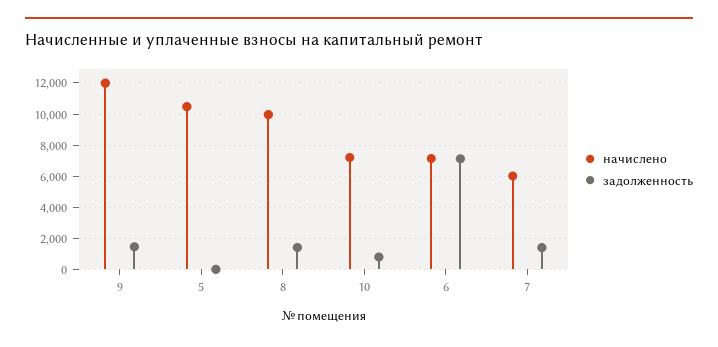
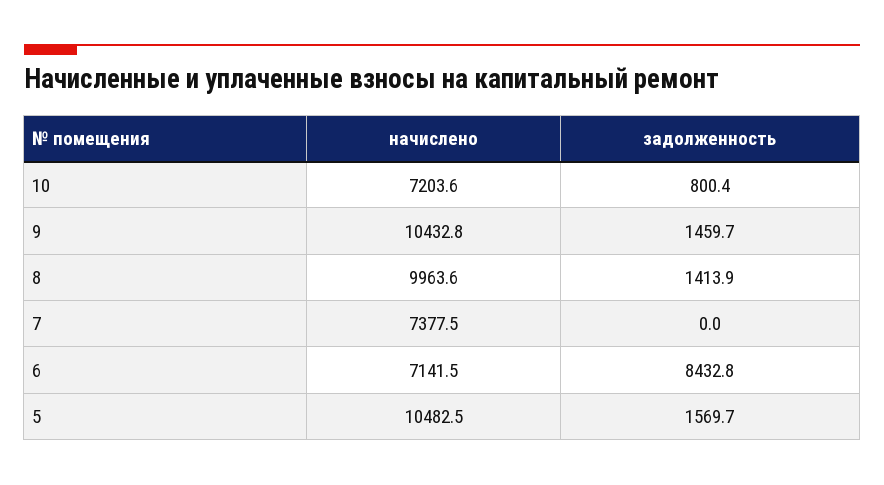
начислено, 9: 12000 -> 10432.8
задолженность, 5: 0 -> 1569.7
задолженность, 6: 7000 -> 8432.8
начислено, 7: 6000 -> 7377.5
задолженность, 7: 1500 -> 0

